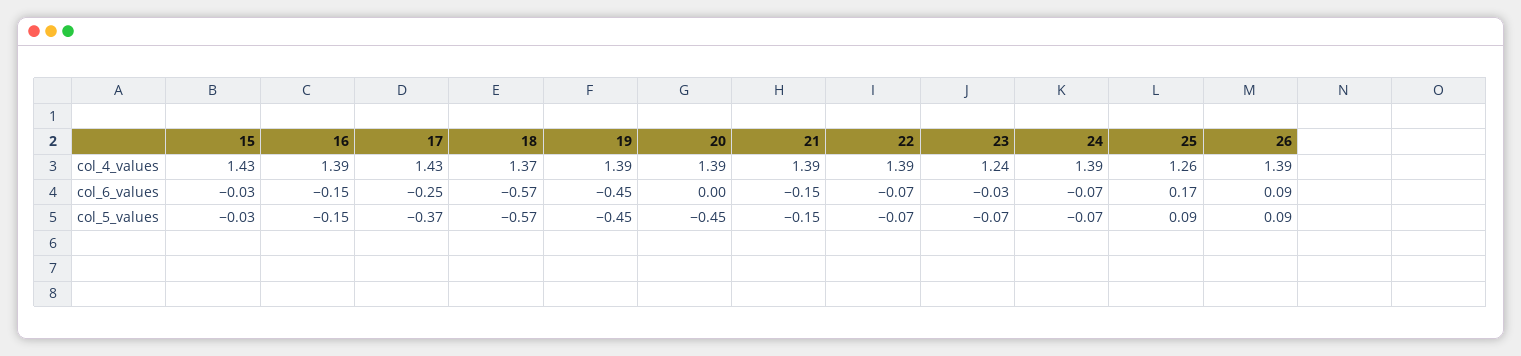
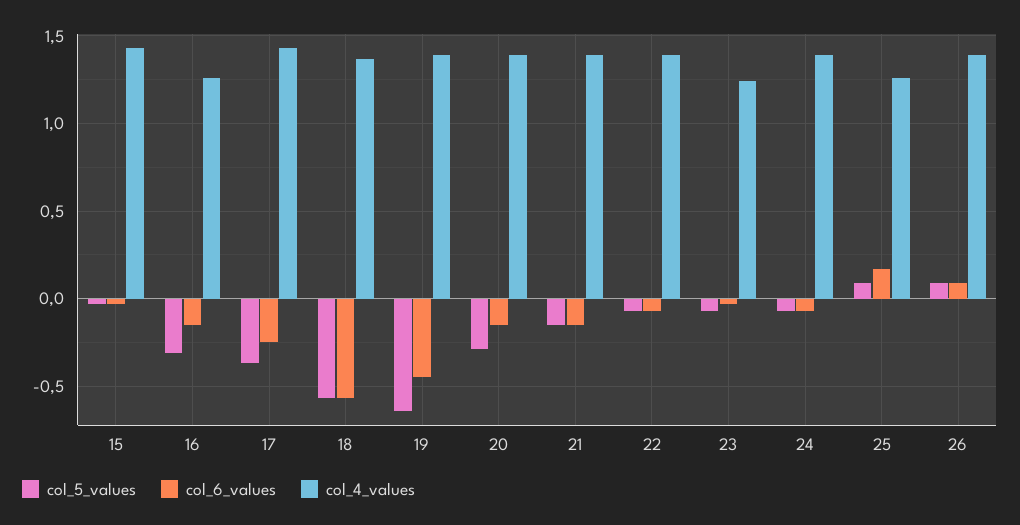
col_4_values, 16: 1.39 -> 1.25
col_6_values, 20: 0 -> -0.15
col_5_values, 16: -0.15 -> -0.3
col_5_values, 19: -0.45 -> -0.65
col_5_values, 20: -0.45 -> -0.3

